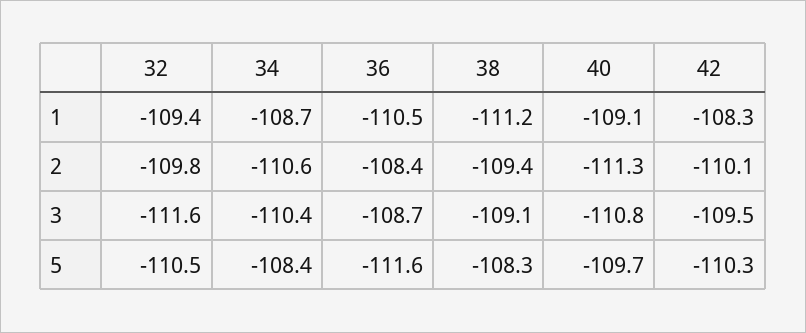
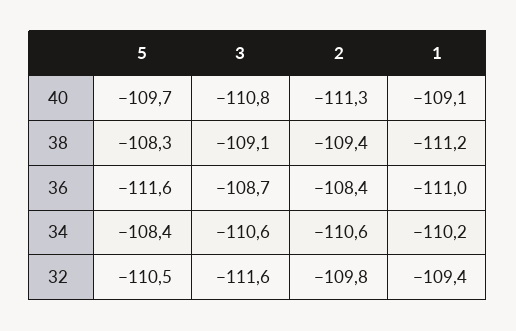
34, 1: -108.7 -> -110.2
36, 1: -110.5 -> -111
42, 1: -108.3 -> none
42, 2: -110.1 -> none
34, 3: -110.4 -> -110.6
42, 3: -109.5 -> none
42, 5: -110.3 -> none

